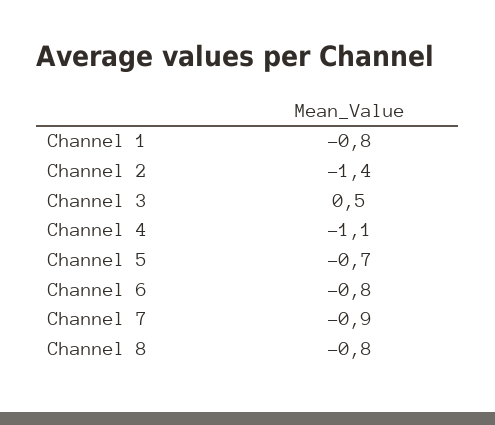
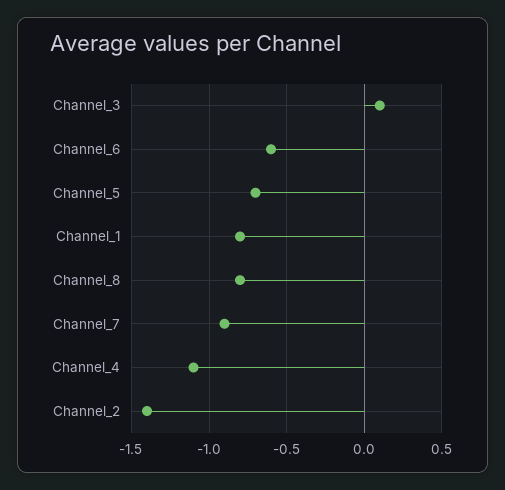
Channel 3: 0.5 -> 0.1
Channel 6: -0.8 -> -0.6

